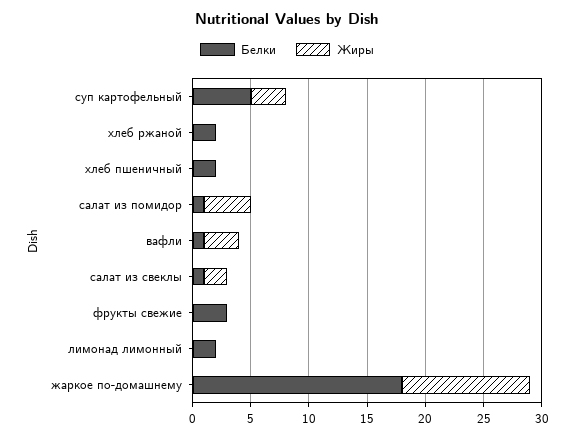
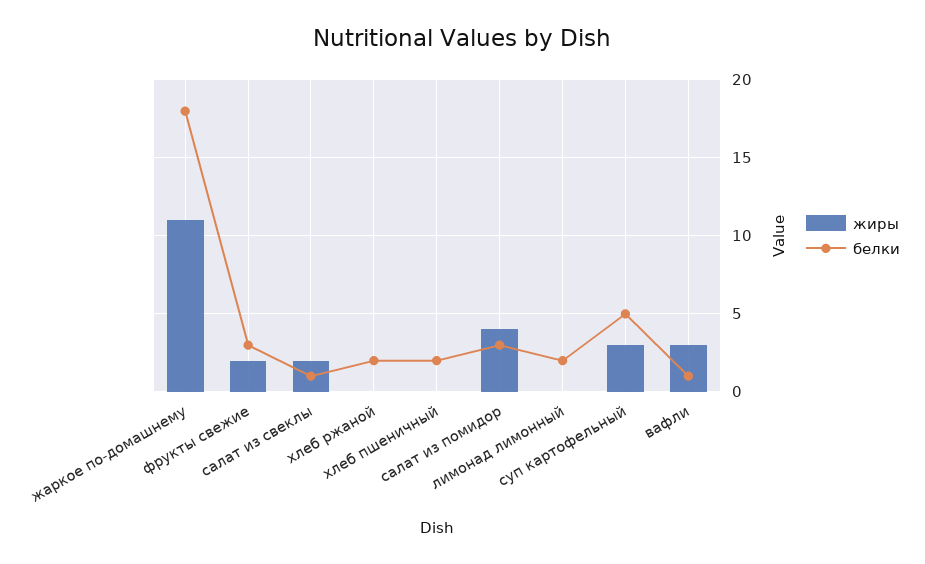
Белки, салат из помидор: 1 -> 3
Жиры, фрукты свежие: 0 -> 2

